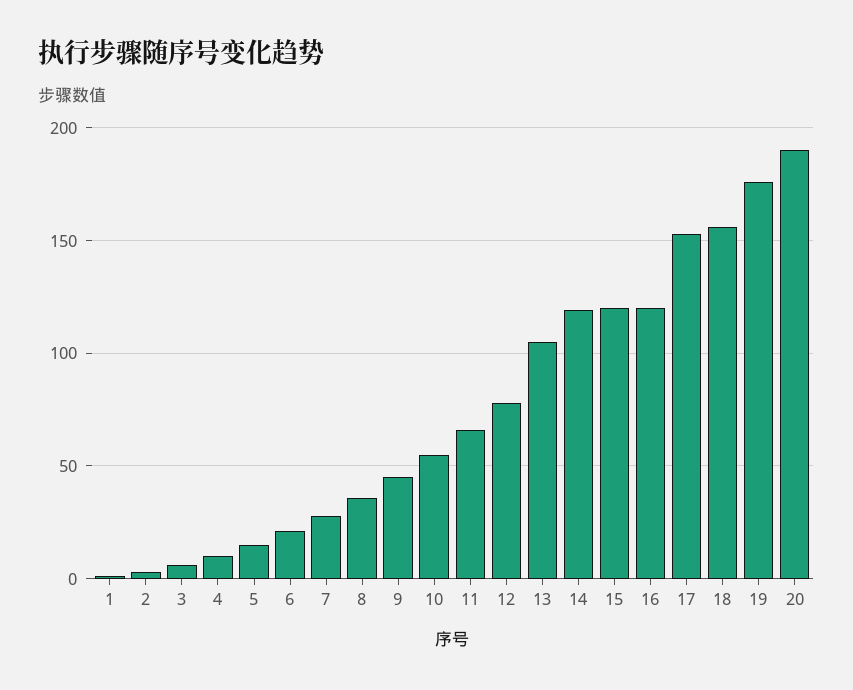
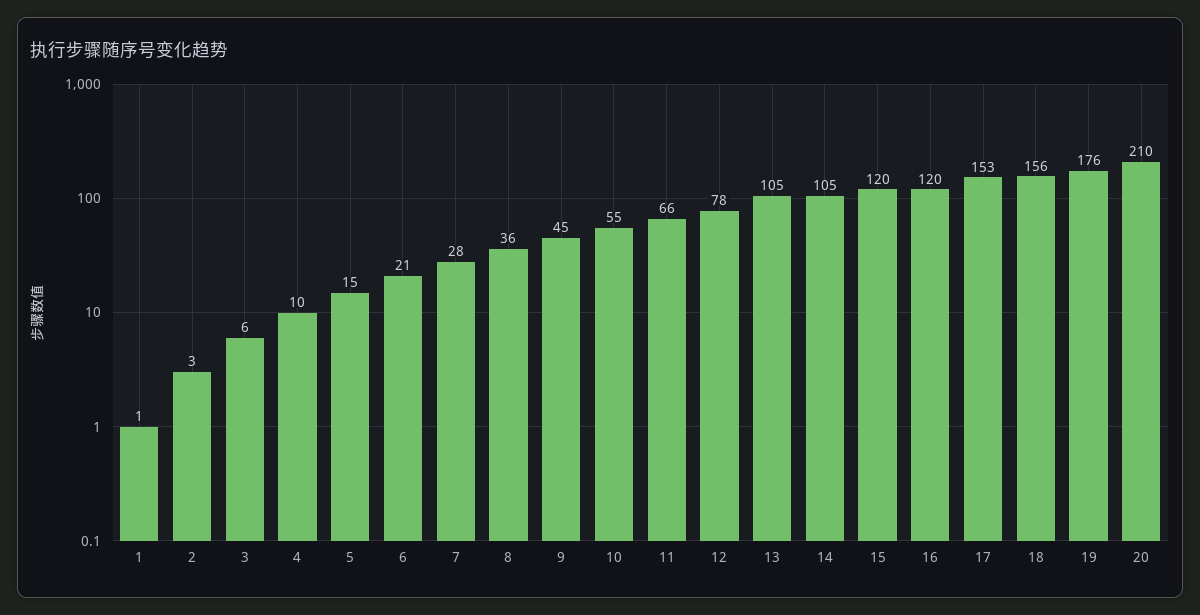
14: 120 -> 105
20: 190 -> 210

